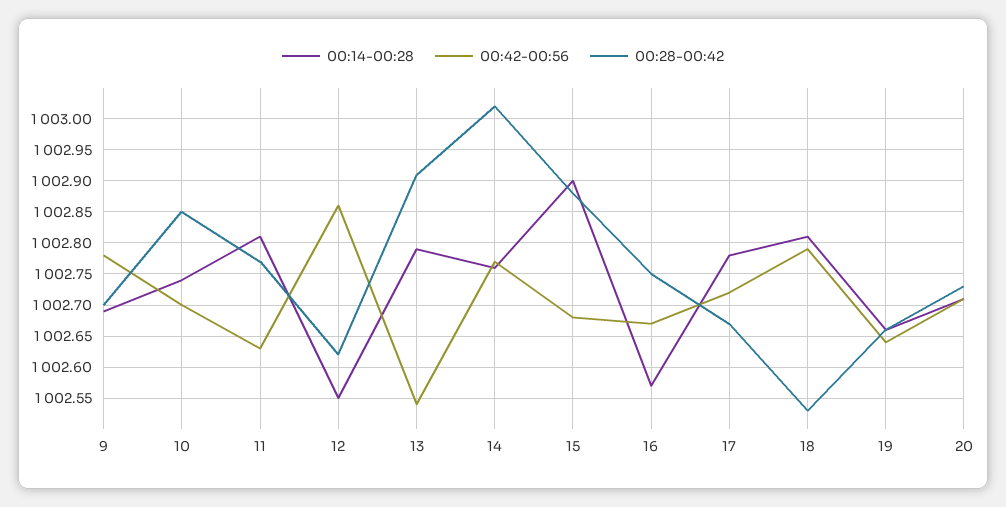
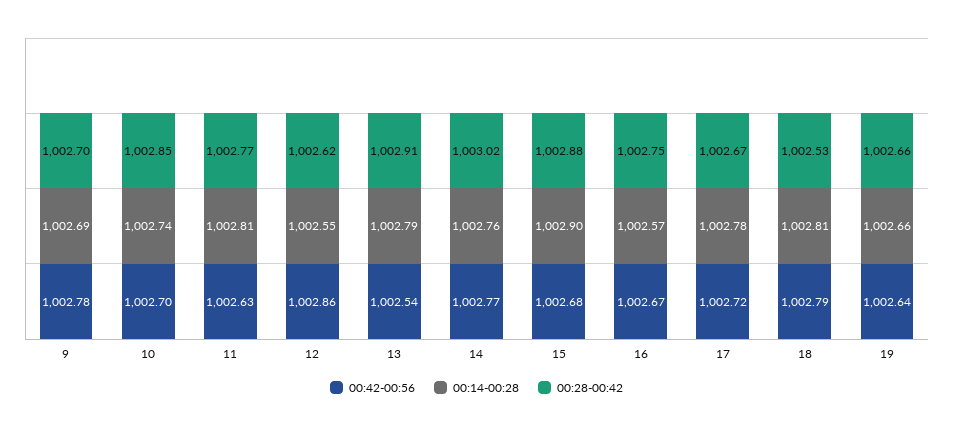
00:14-00:28, 20: 1002.71 -> none
00:42-00:56, 20: 1002.71 -> none
00:28-00:42, 20: 1002.73 -> none

